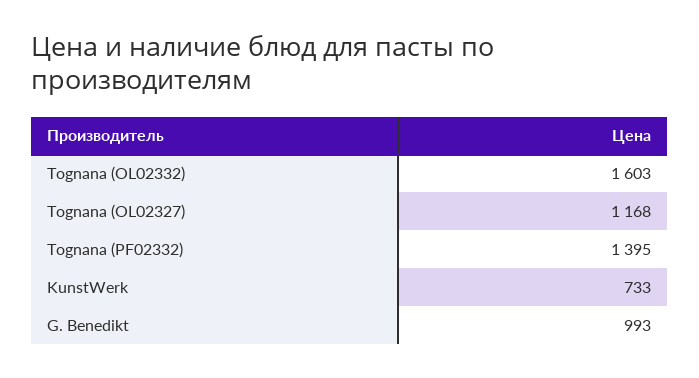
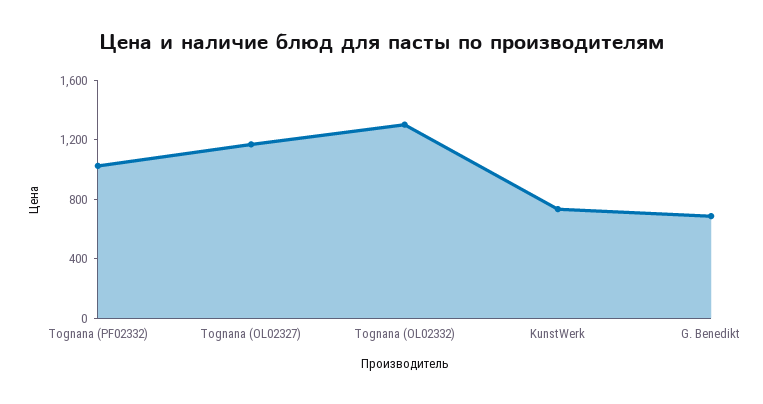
Tognana (OL02332): 1603 -> 1300
Tognana (PF02332): 1395 -> 1000
G. Benedikt: 993 -> 700

